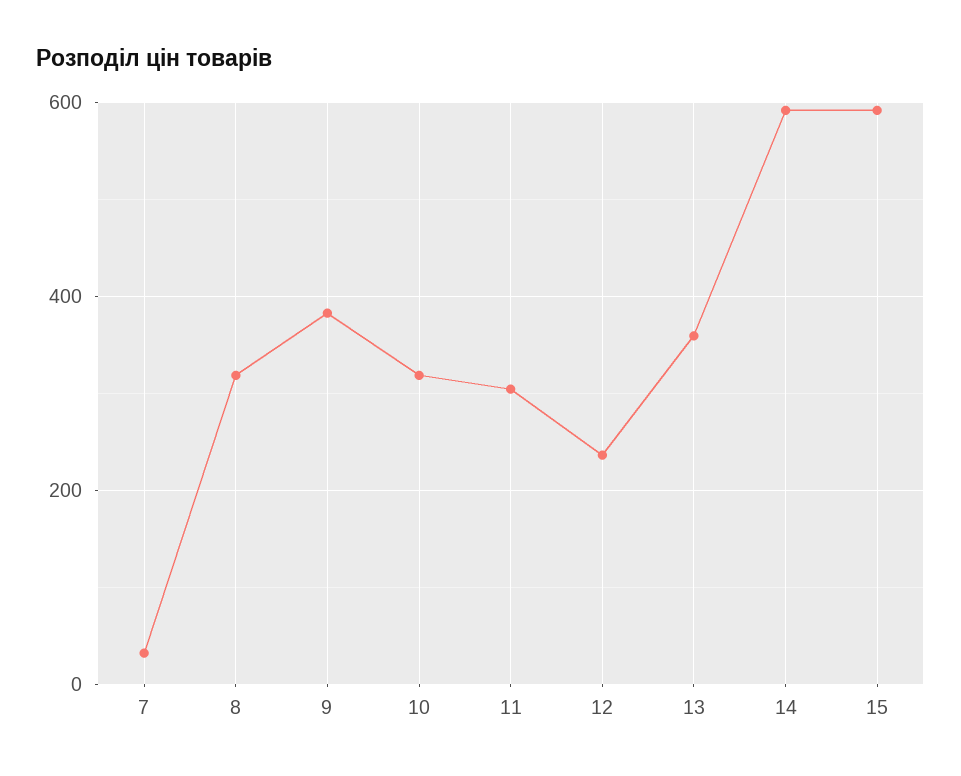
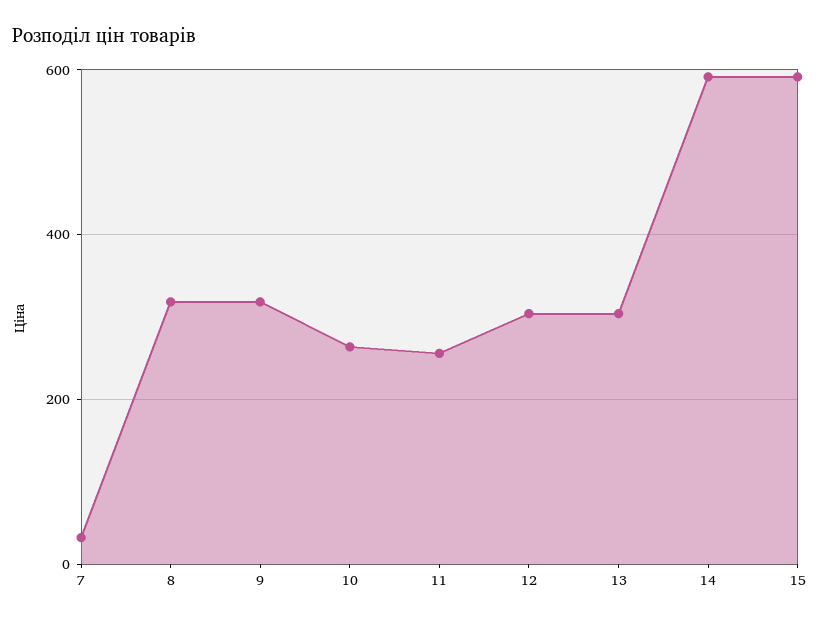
9: 380 -> 320
10: 320 -> 260
11: 300 -> 260
12: 240 -> 300
13: 360 -> 300

